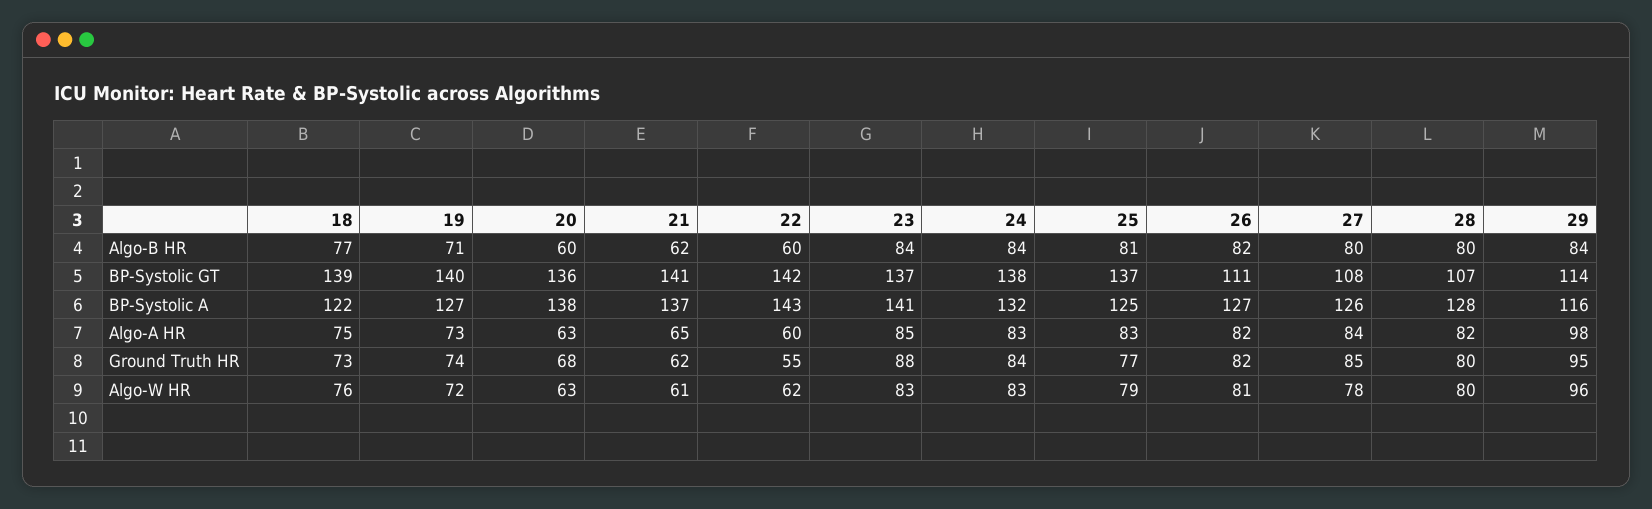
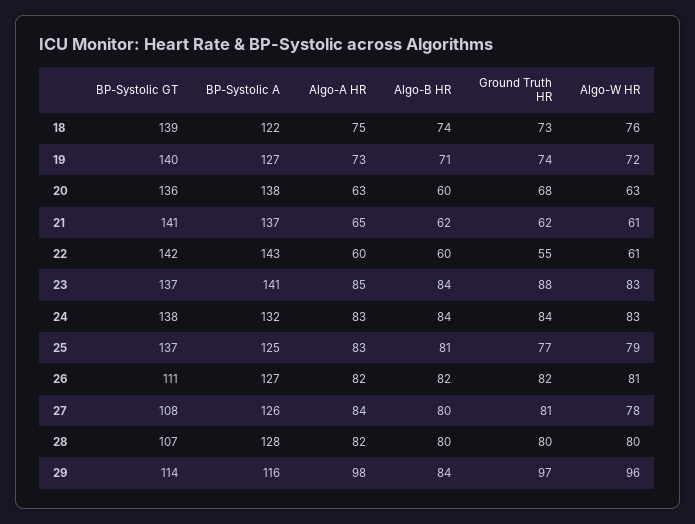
18, Algo-B HR: 77 -> 74
27, Ground Truth HR: 85 -> 81
29, Ground Truth HR: 95 -> 97
22, Algo-W HR: 62 -> 61

